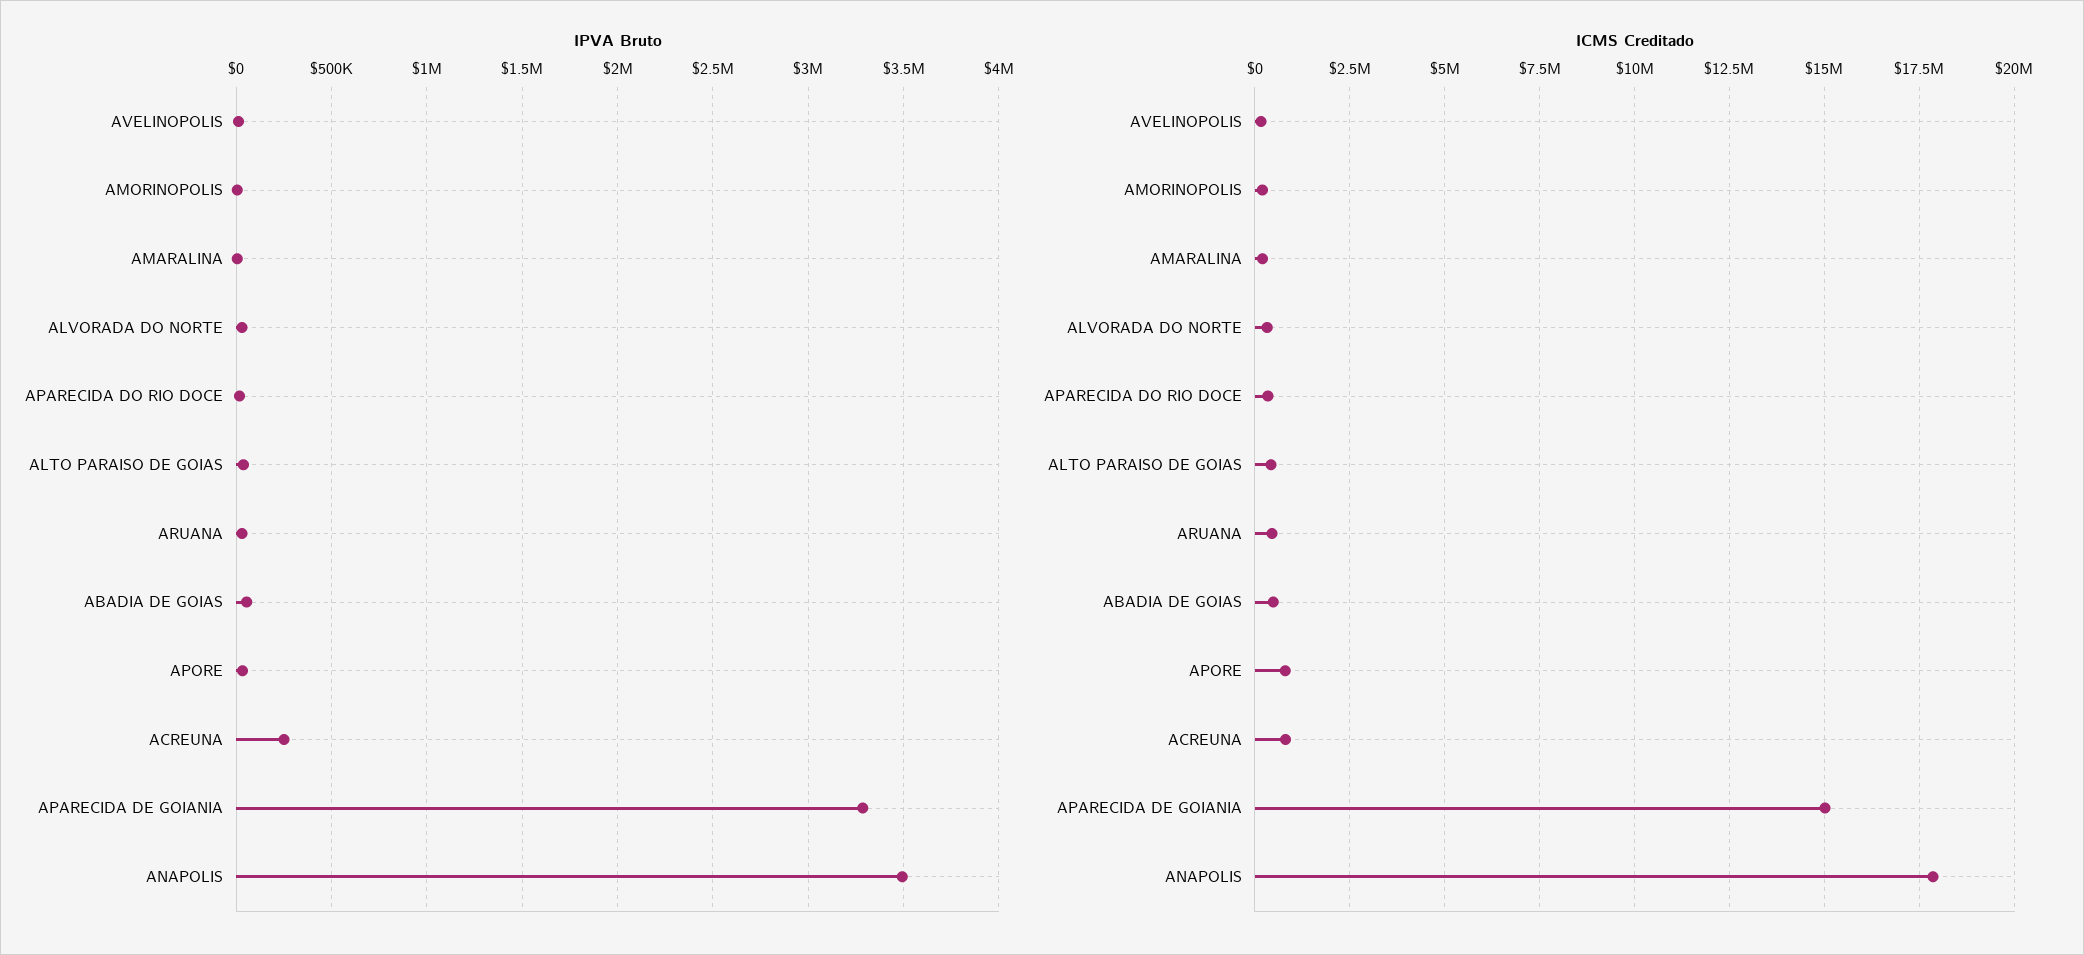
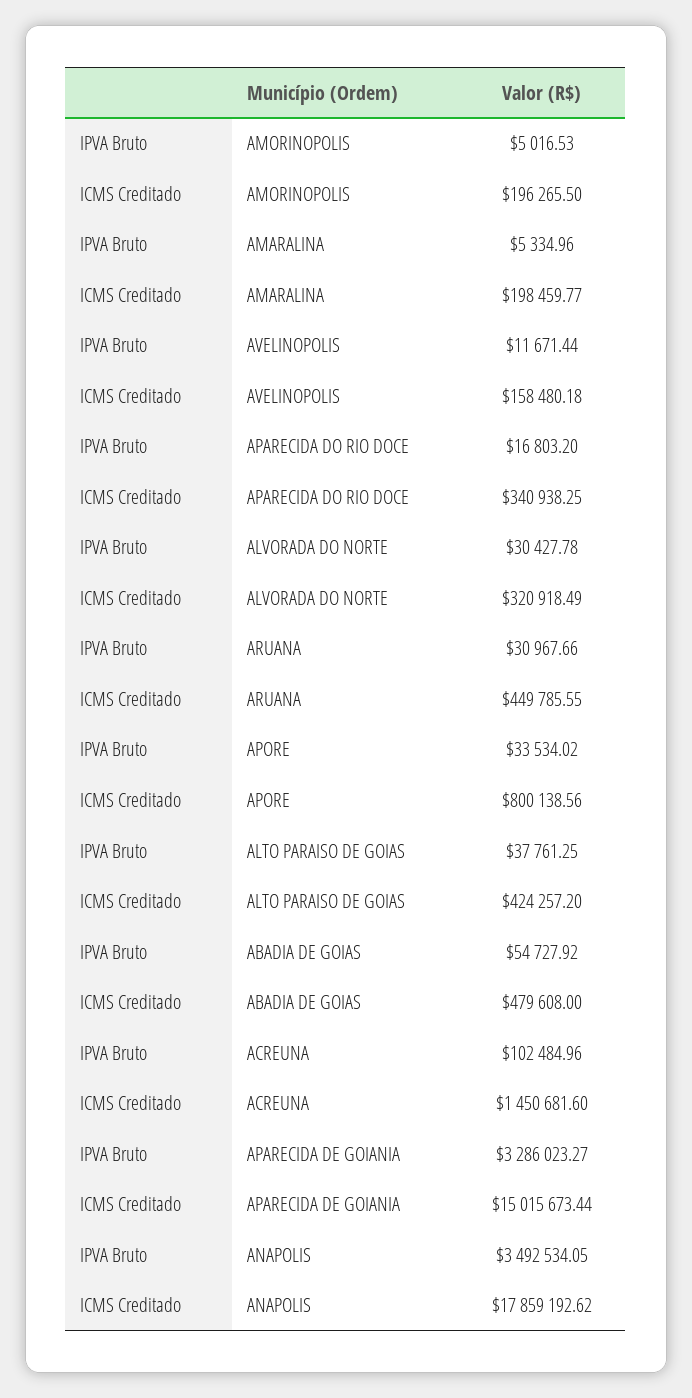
IPVA Bruto, ACREUNA: 250000 -> 102484.96
ICMS Creditado, ACREUNA: 750000 -> 1450681.6

